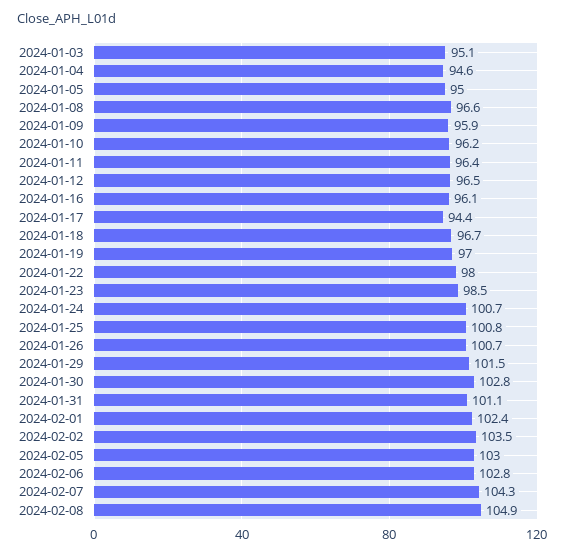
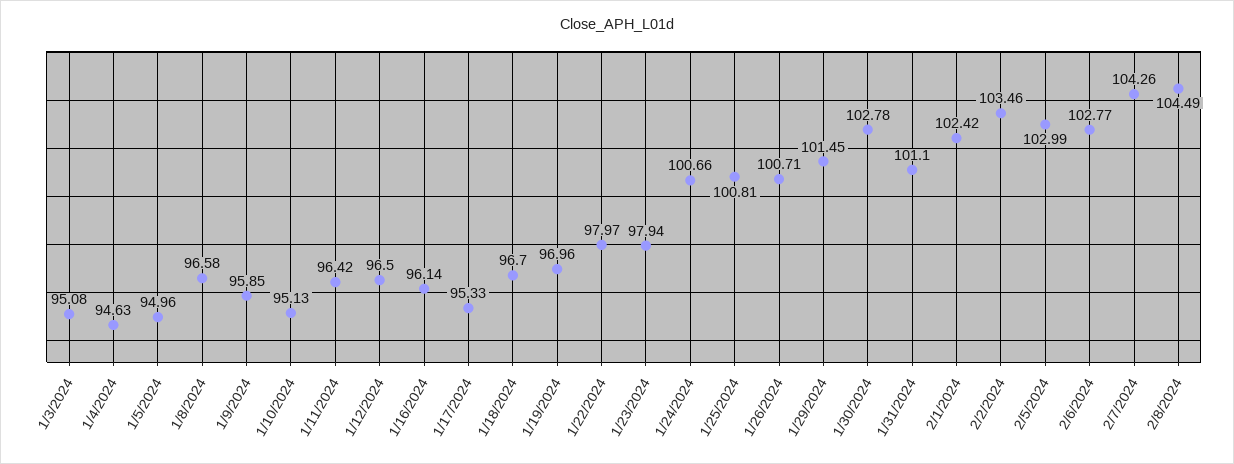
2024-01-10: 96.2 -> 95.13
2024-01-17: 94.4 -> 95.33
2024-01-23: 98.5 -> 97.94
2024-02-08: 104.9 -> 104.49

